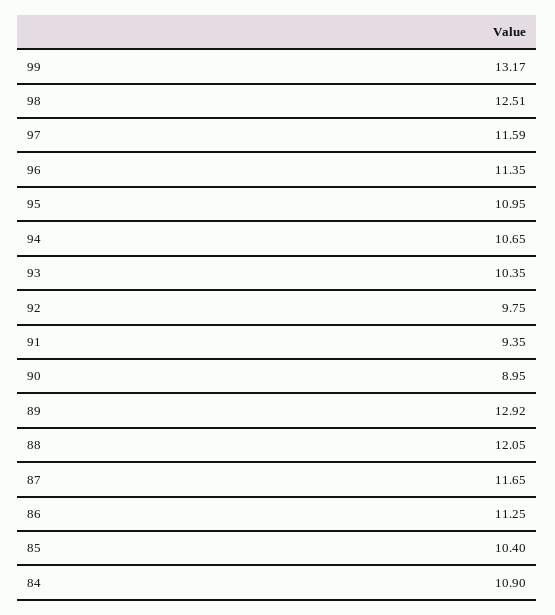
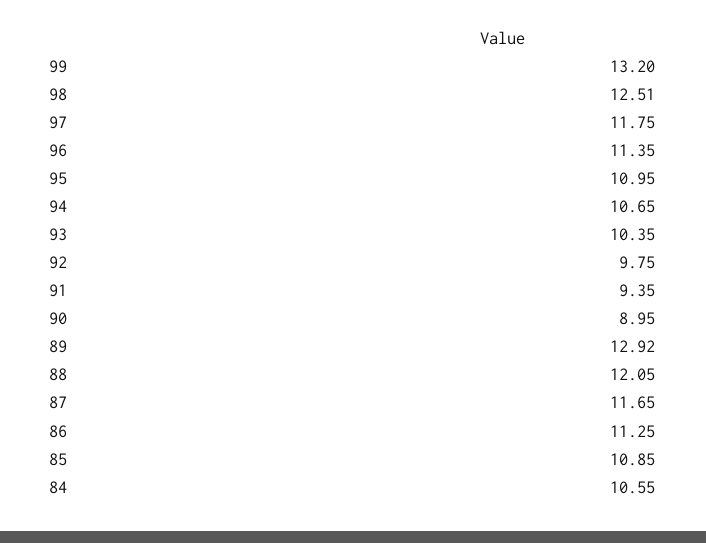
99: 13.17 -> 13.2
97: 11.59 -> 11.75
85: 10.4 -> 10.85
84: 10.9 -> 10.55

